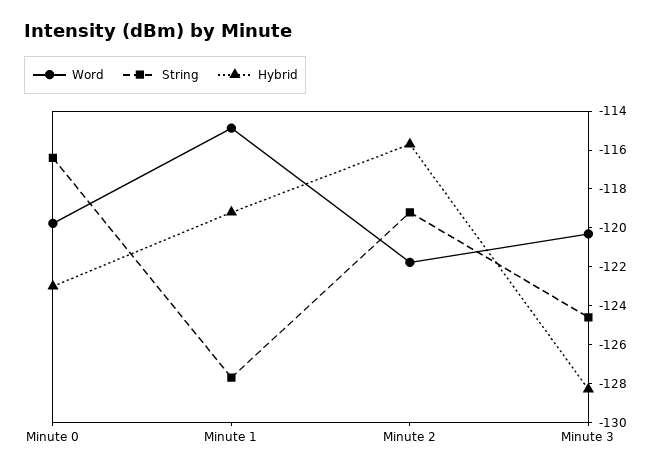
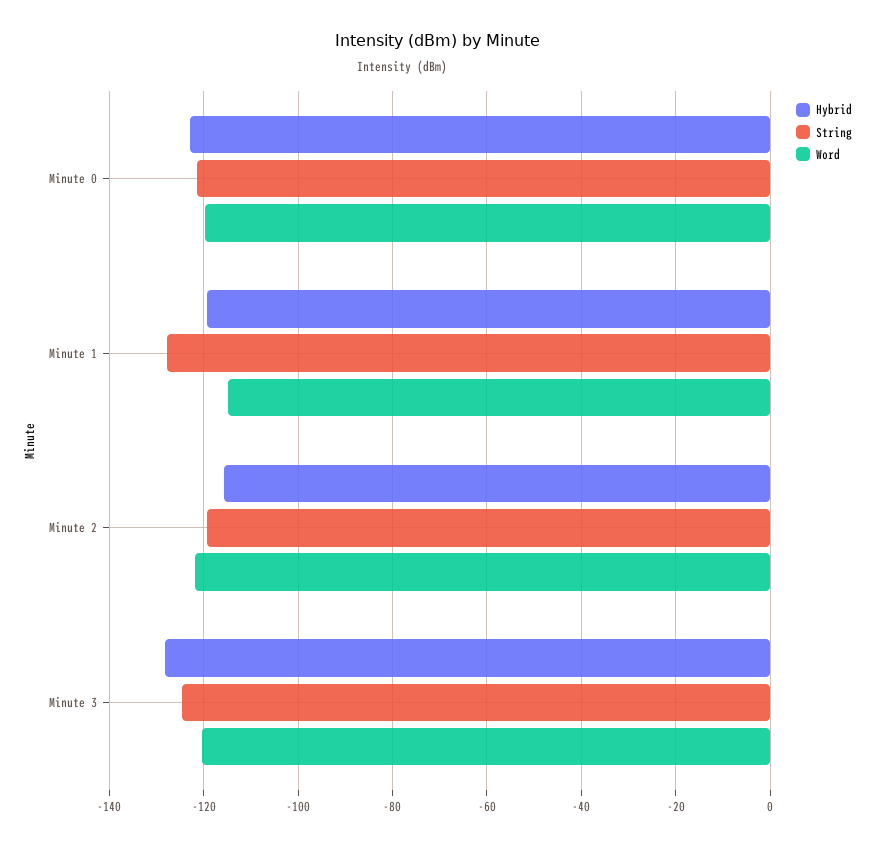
String, Minute 0: -116.5 -> -122

